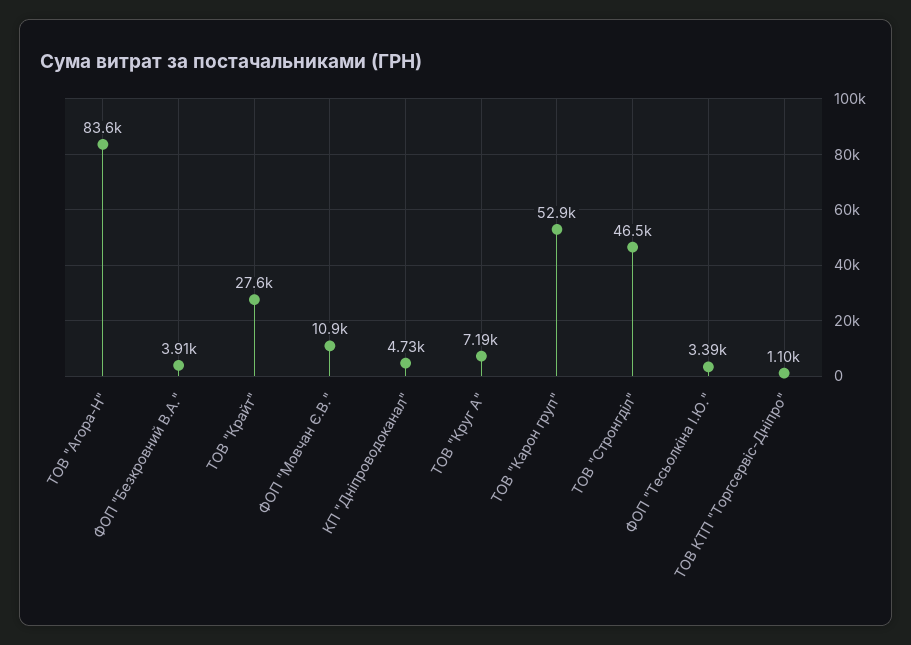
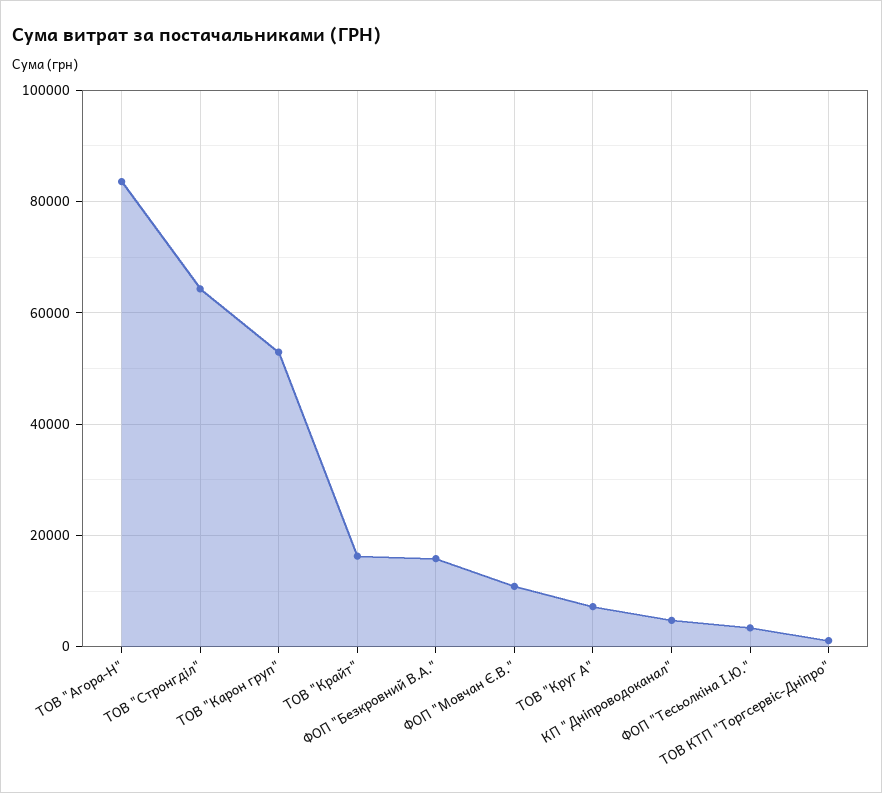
ФОП "Безкровний В.А.": 3910 -> 16000
ТОВ "Крайт": 27600 -> 16000
ТОВ "Стронгділ": 46500 -> 64000

